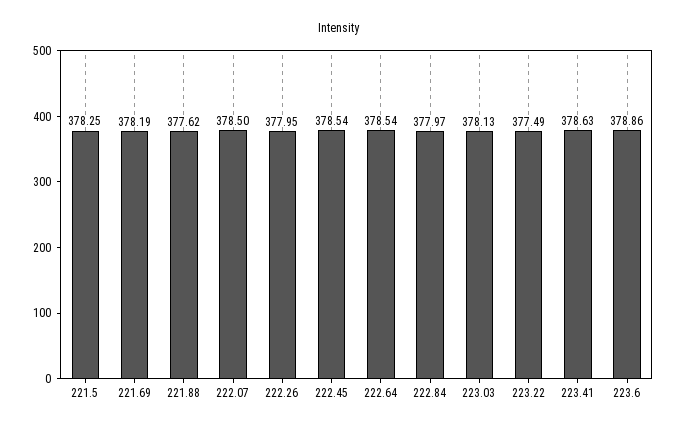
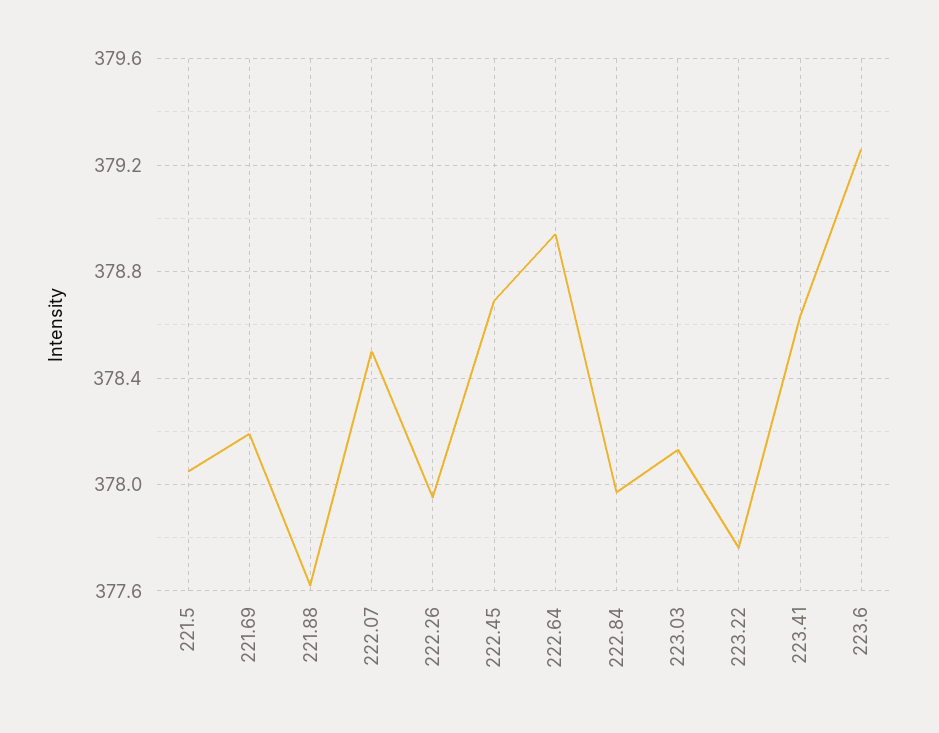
221.5: 378.25 -> 378.05
222.45: 378.54 -> 378.7
222.64: 378.54 -> 378.95
223.22: 377.49 -> 377.75
223.6: 378.86 -> 379.25

